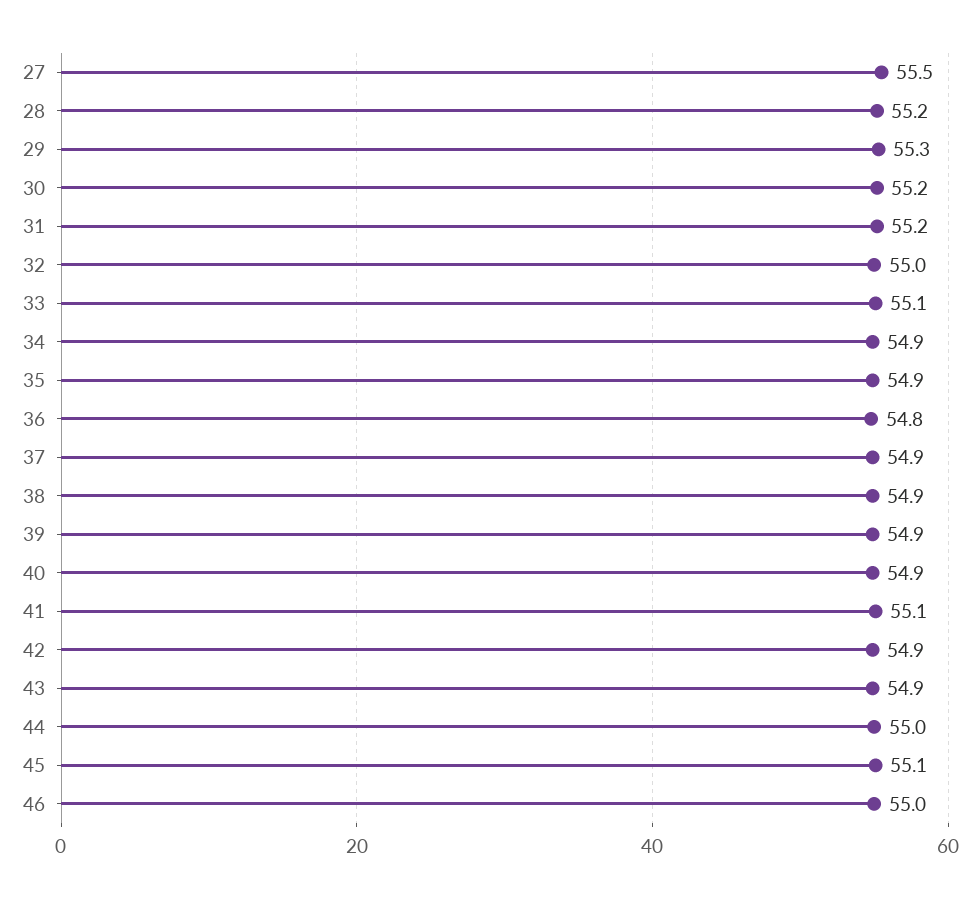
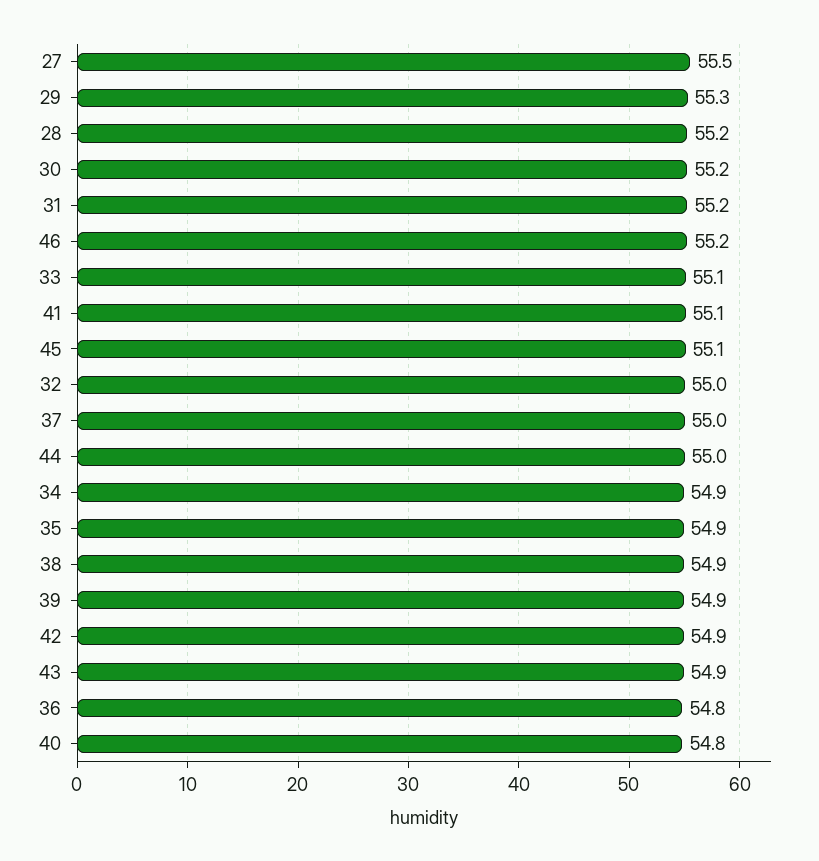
37: 54.9 -> 55
40: 54.9 -> 54.8
46: 55 -> 55.2

